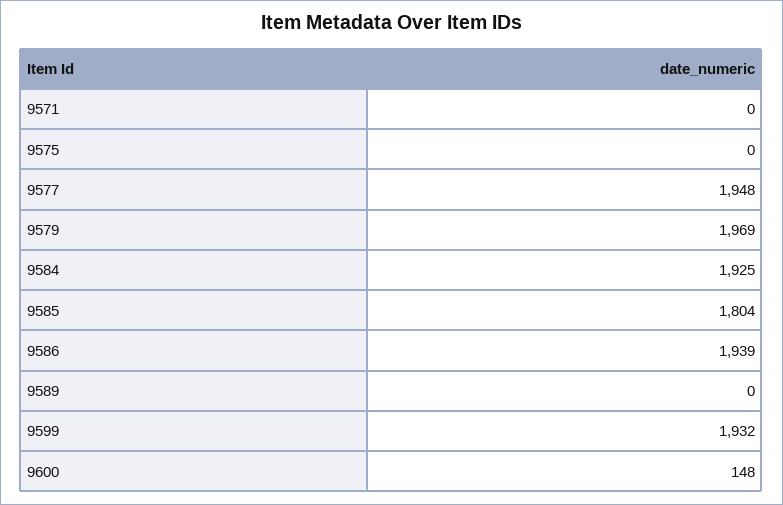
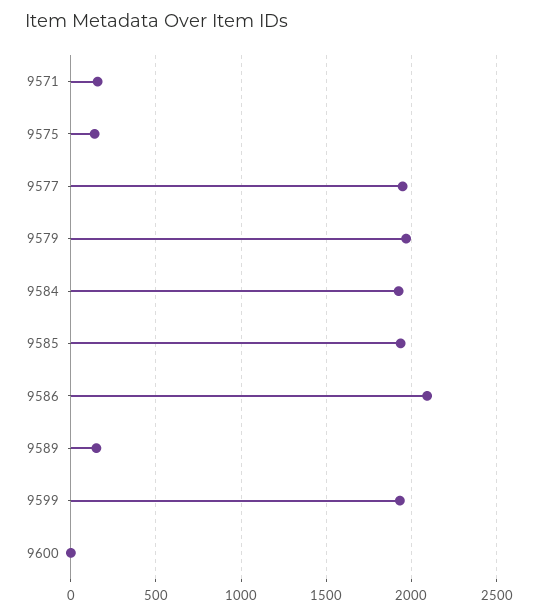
9571: 0 -> 150
9575: 0 -> 150
9585: 1804 -> 1950
9586: 1939 -> 2100
9589: 0 -> 150
9600: 148 -> 0

